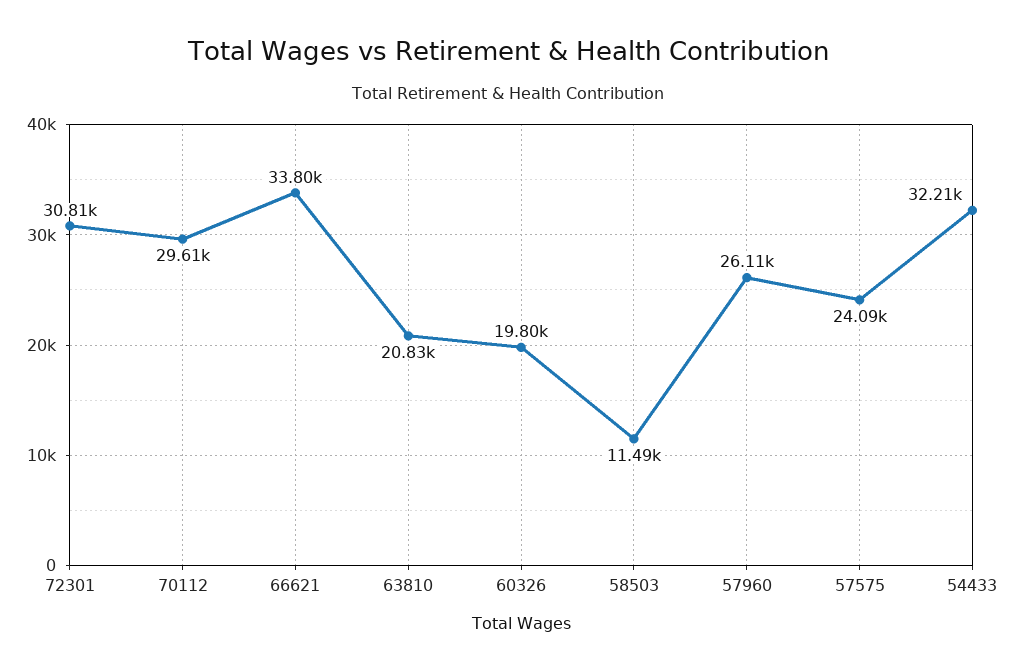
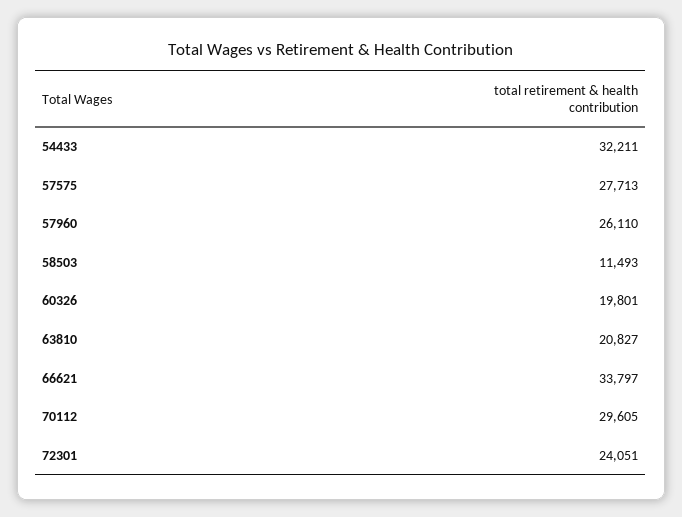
72301: 30810 -> 24051
57575: 24090 -> 27713

